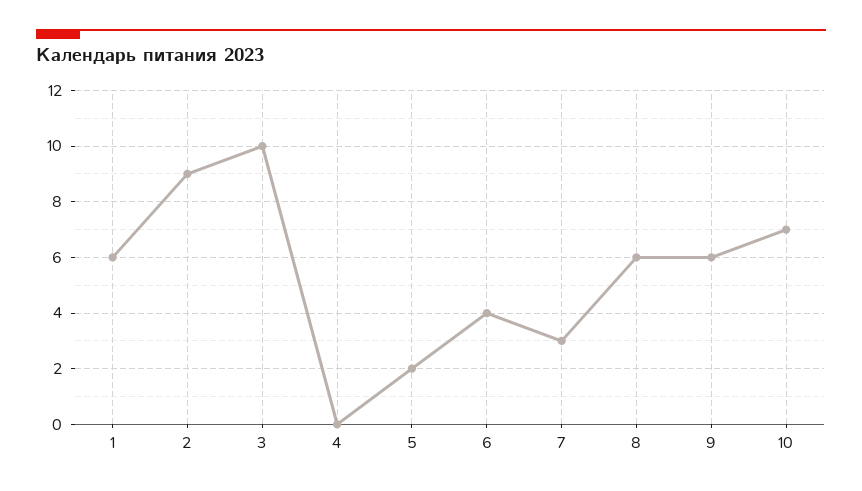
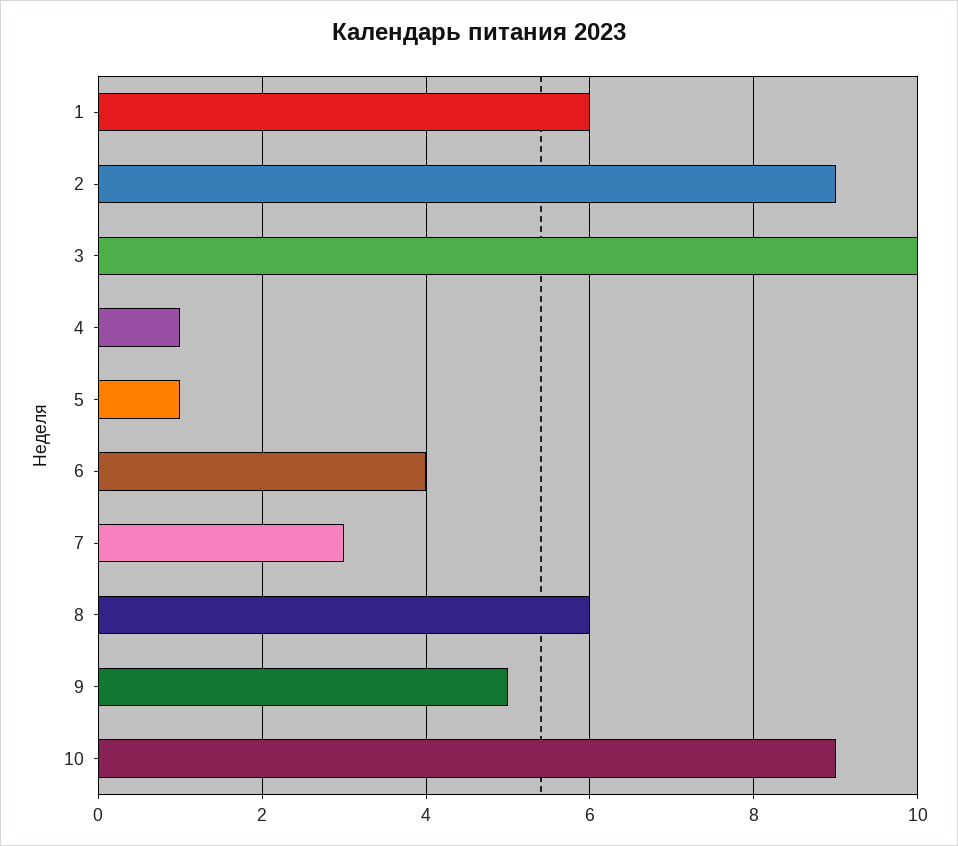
4: 0 -> 1
5: 2 -> 1
9: 6 -> 5
10: 7 -> 9

